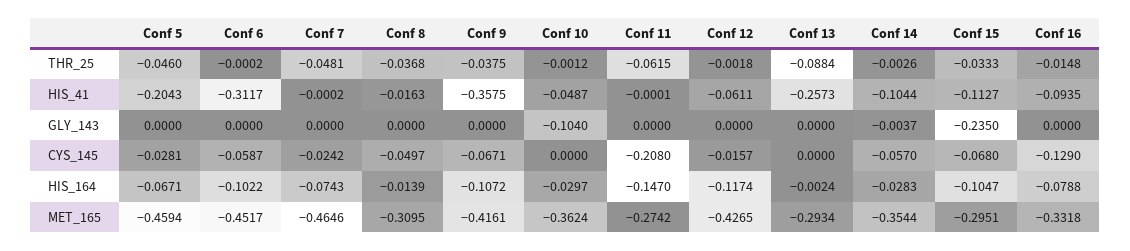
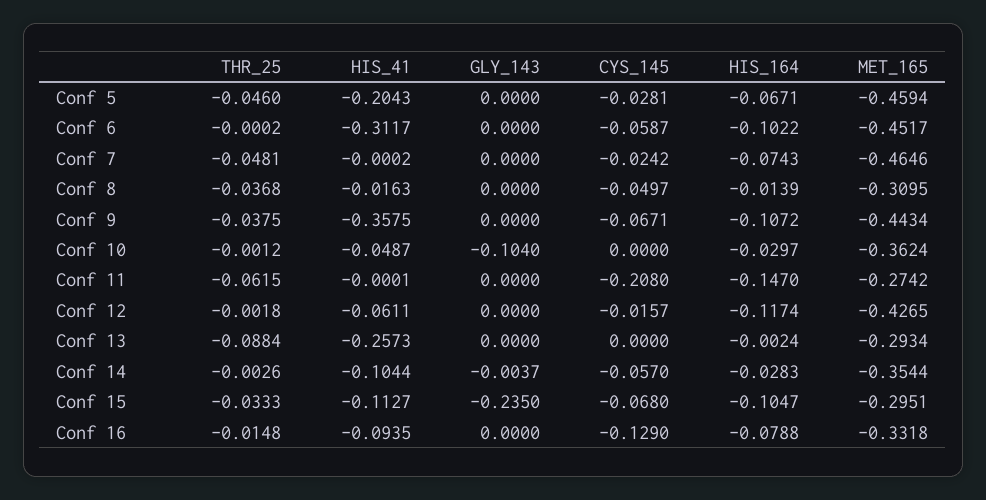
Conf 9, MET_165: -0.4161 -> -0.4434

